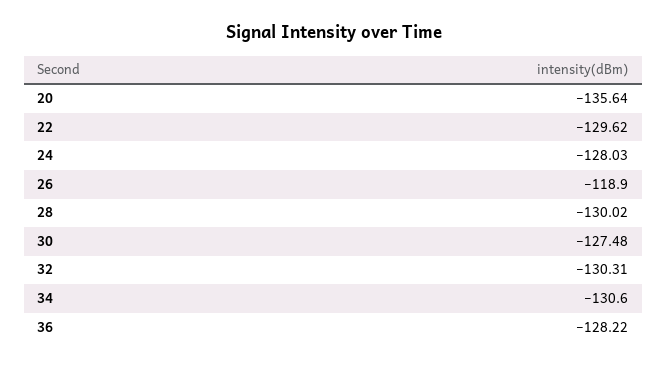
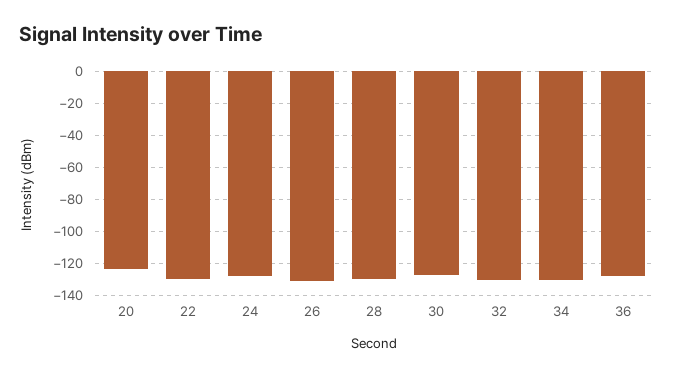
20: -135.64 -> -125
26: -118.9 -> -130

